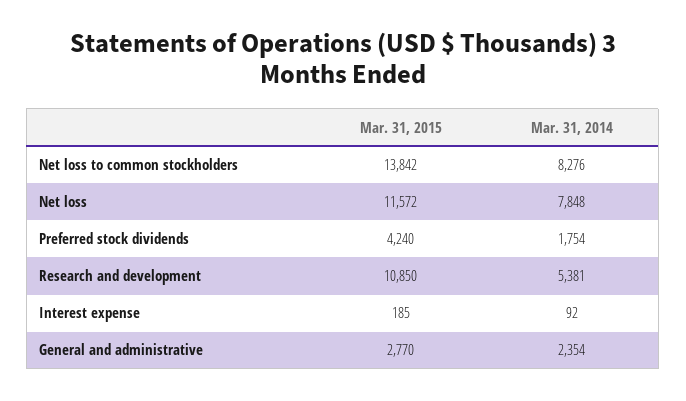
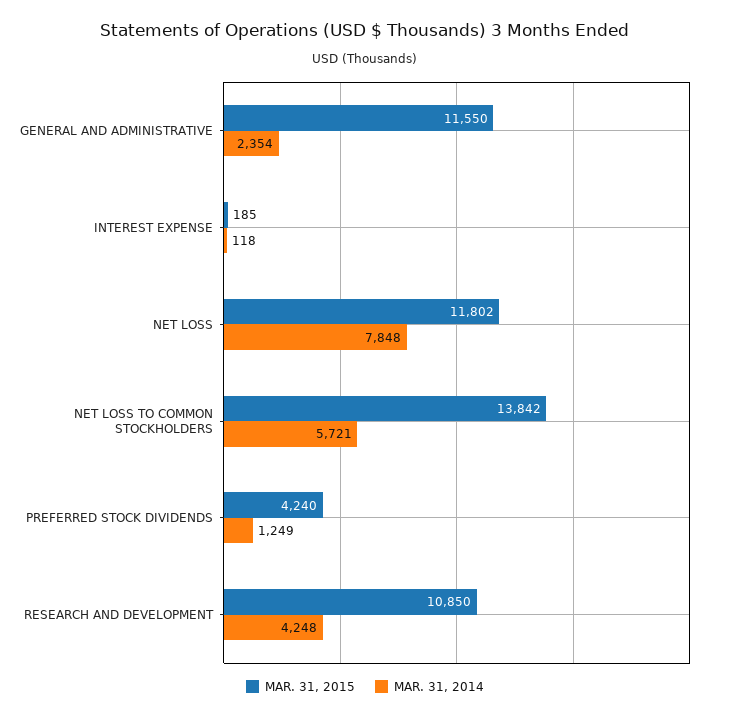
Mar. 31, 2014, Net loss to common stockholders: 8276 -> 5721
Mar. 31, 2015, Net loss: 11572 -> 11802
Mar. 31, 2014, Preferred stock dividends: 1754 -> 1249
Mar. 31, 2014, Research and development: 5381 -> 4248
Mar. 31, 2014, Interest expense: 92 -> 118
Mar. 31, 2015, General and administrative: 2770 -> 11550

